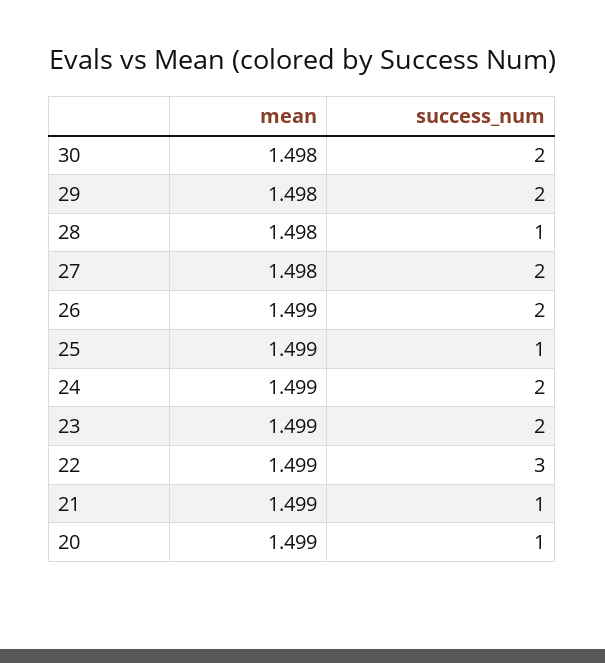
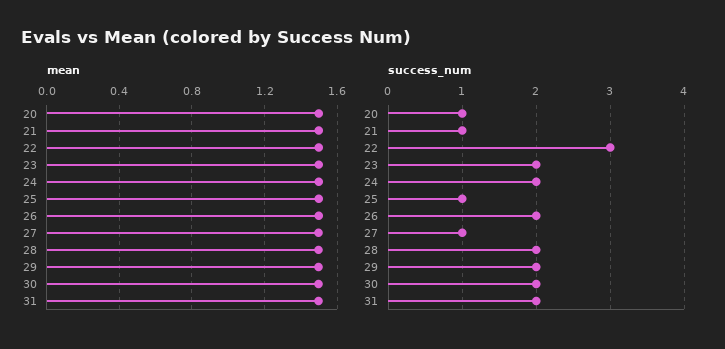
success_num, 28: 1 -> 2
success_num, 27: 2 -> 1
mean, 31: none -> 1.5
success_num, 31: none -> 2

